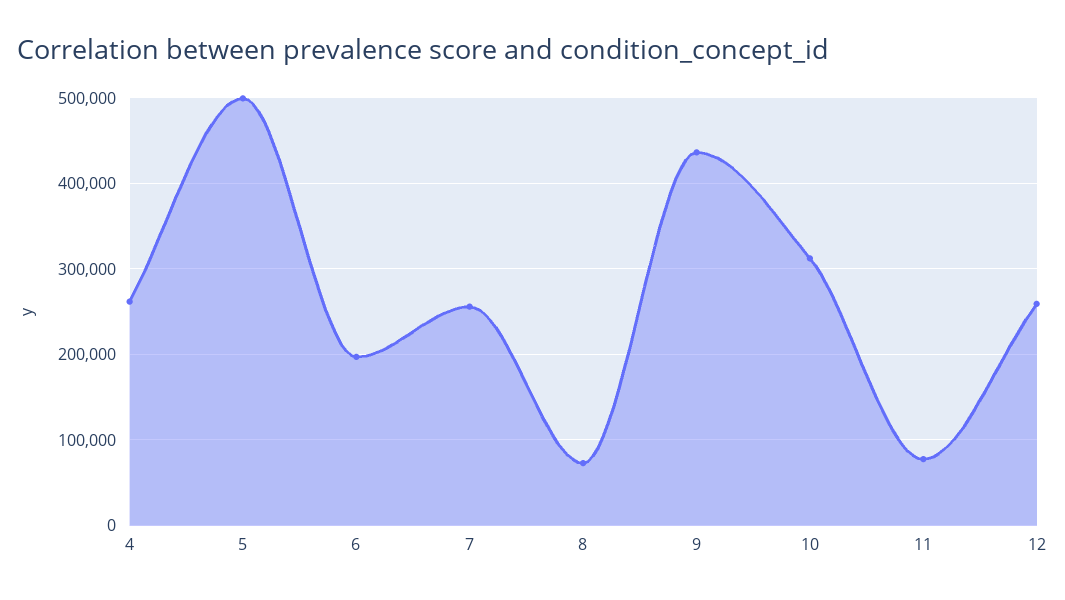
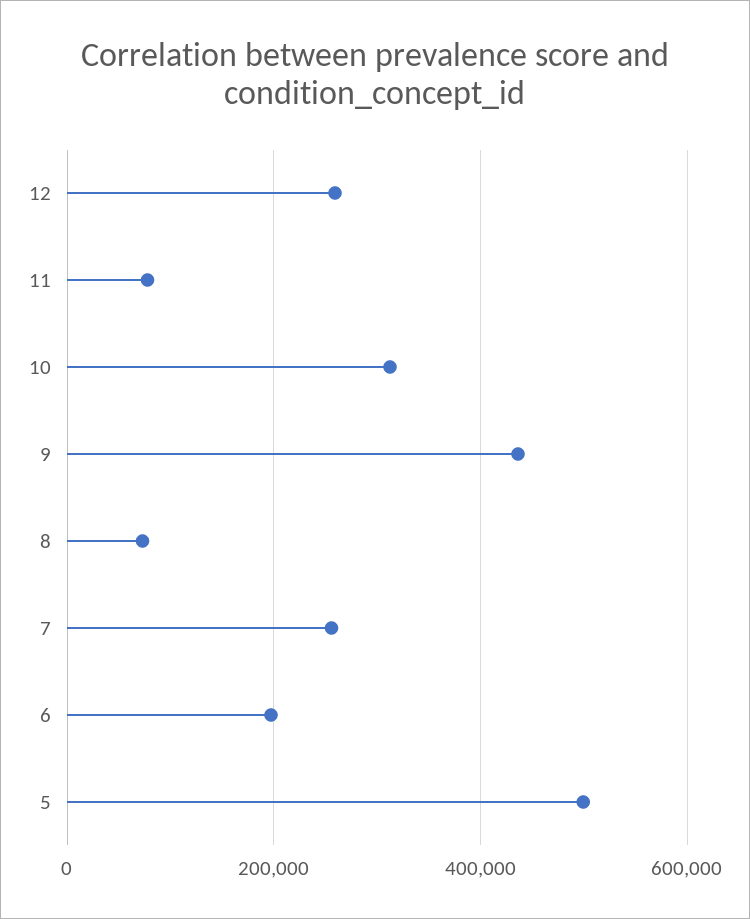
4: 260000 -> none

